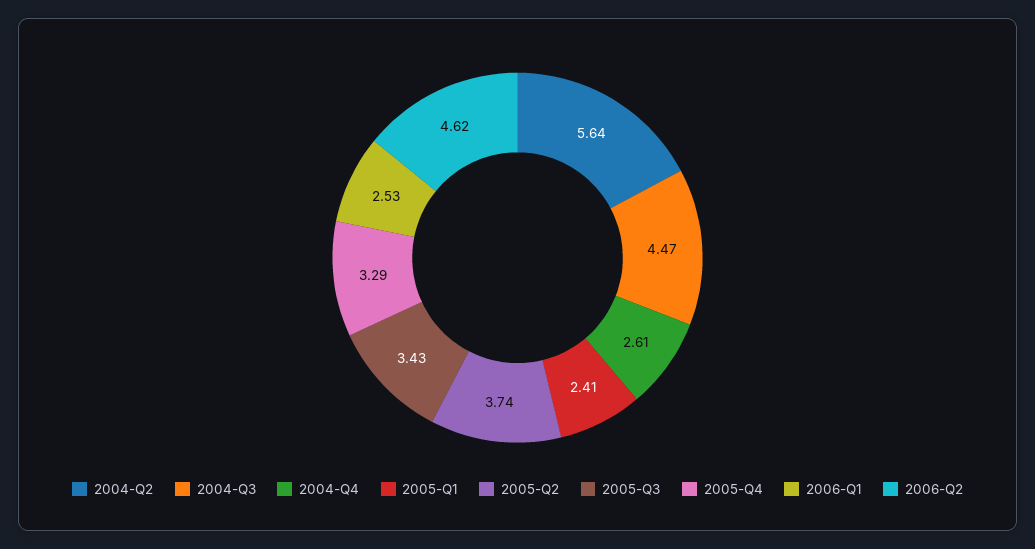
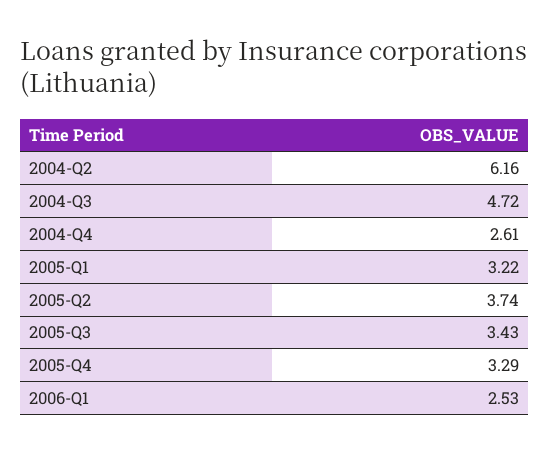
2004-Q2: 5.64 -> 6.16
2004-Q3: 4.47 -> 4.72
2005-Q1: 2.41 -> 3.22
2006-Q2: 4.62 -> none

